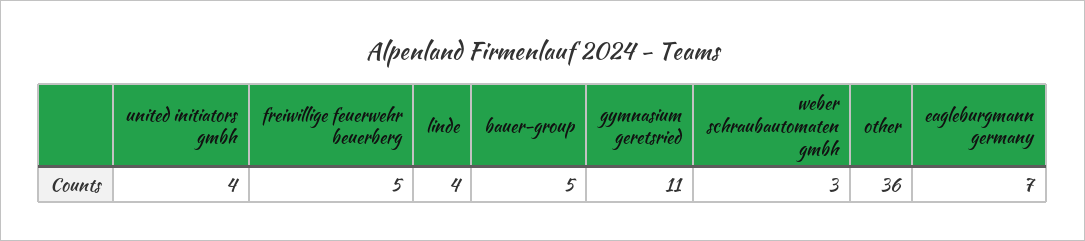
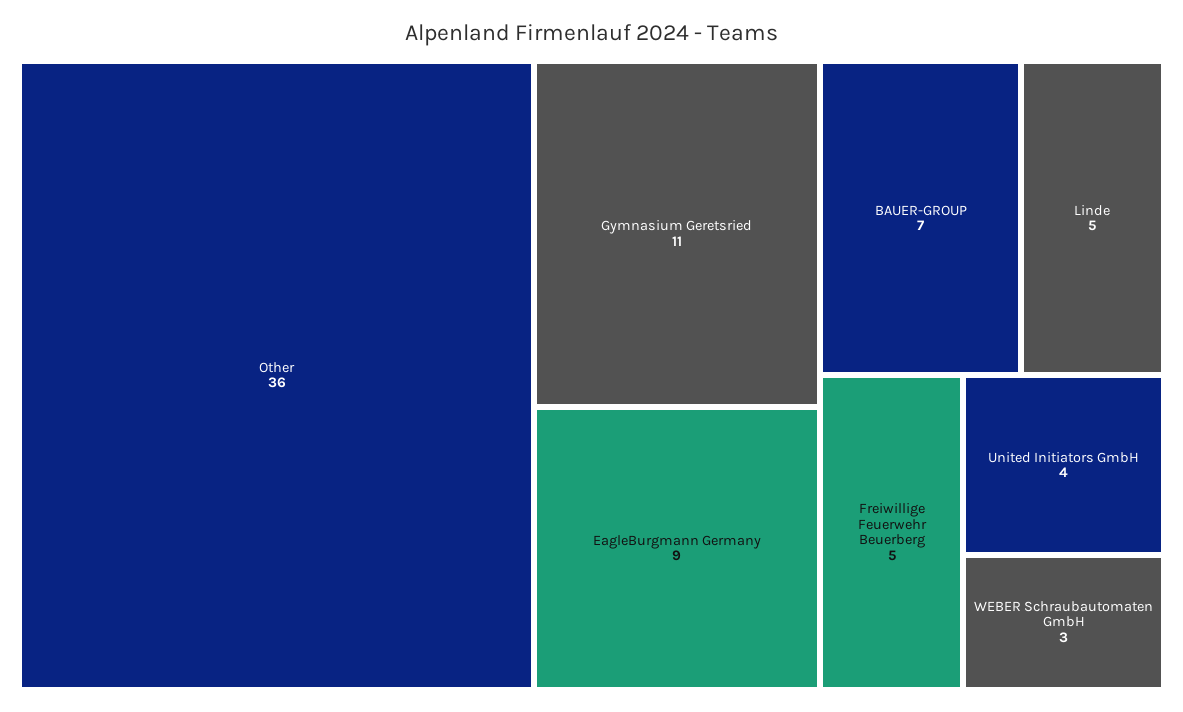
linde: 4 -> 5
bauer-group: 5 -> 7
eagleburgmann germany: 7 -> 9

